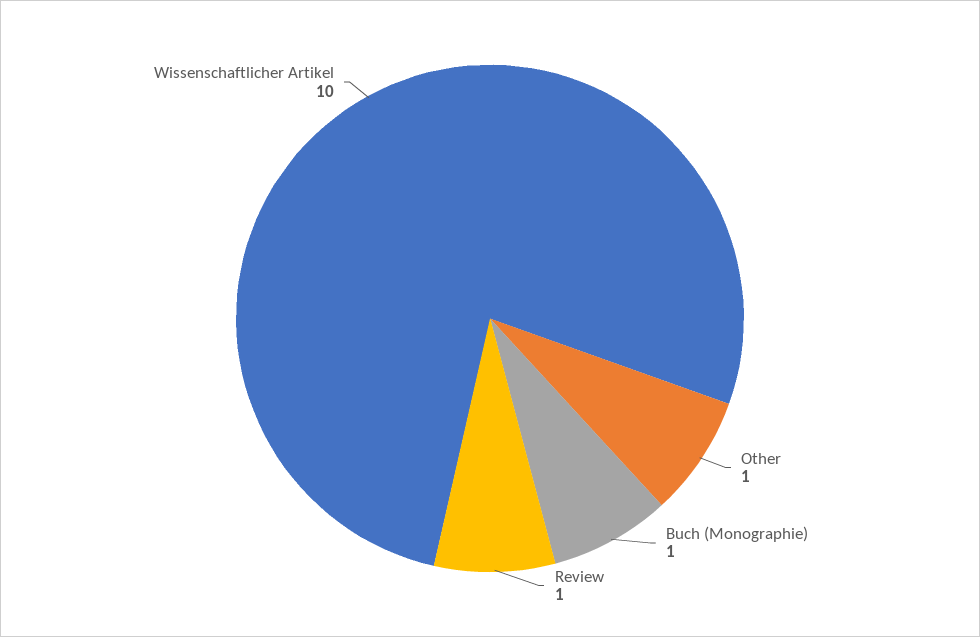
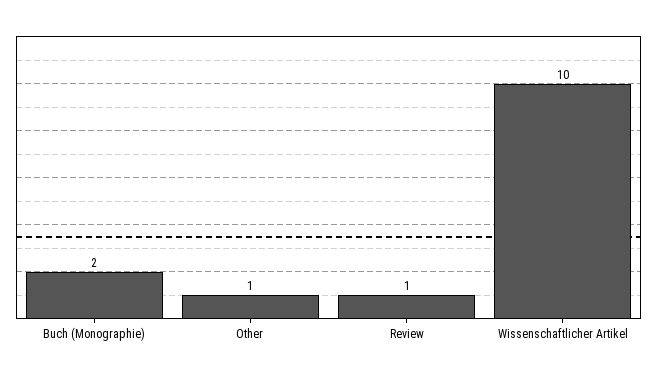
Buch (Monographie): 1 -> 2

